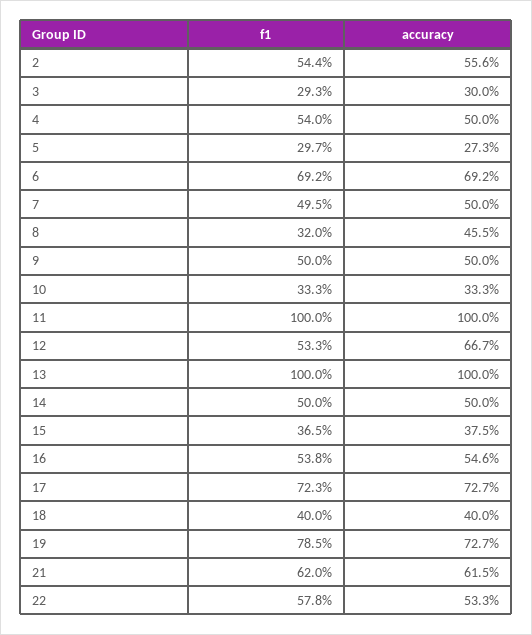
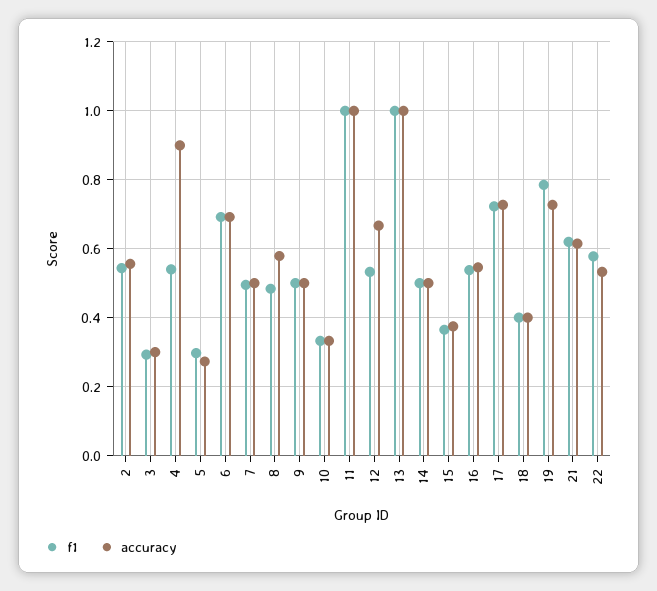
accuracy, 4: 0.5 -> 0.9
f1, 8: 0.32 -> 0.48
accuracy, 8: 0.455 -> 0.58

